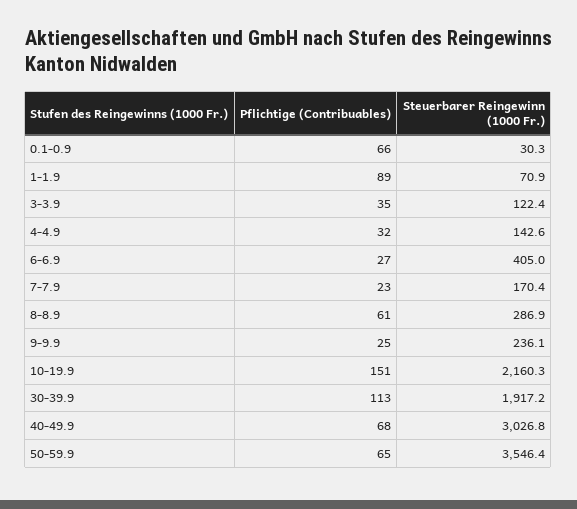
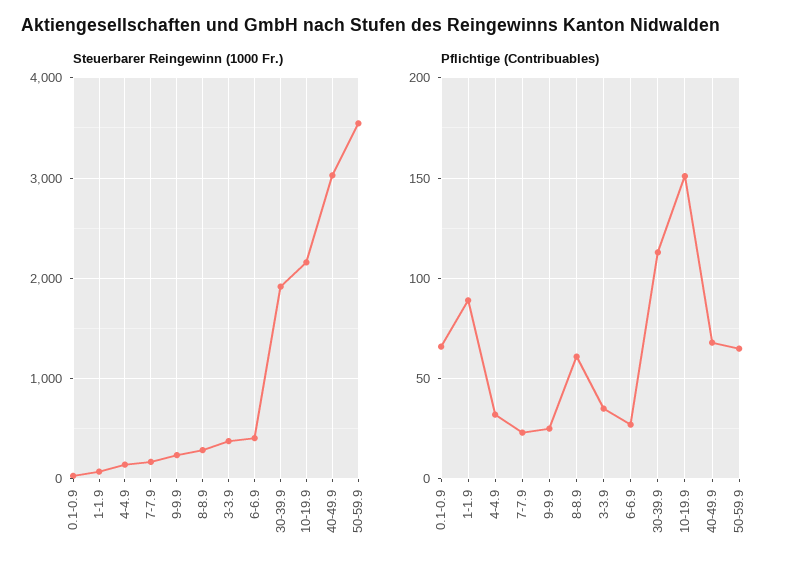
Steuerbarer Reingewinn (1000 Fr.), 3-3.9: 122.4 -> 400

